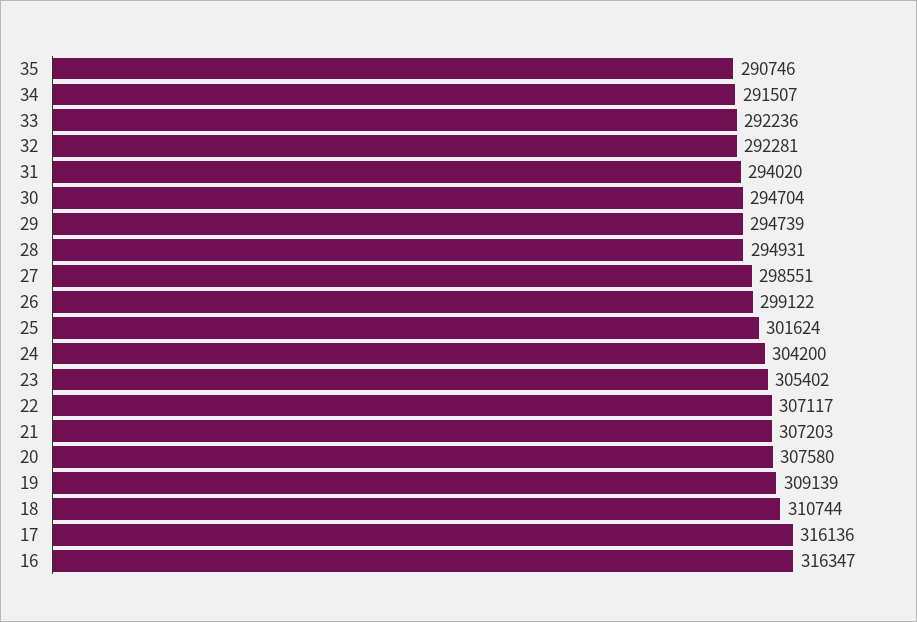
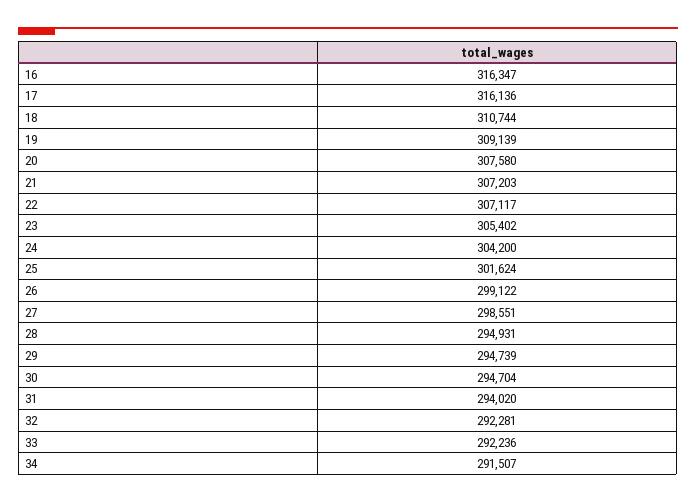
35: 290746 -> none

